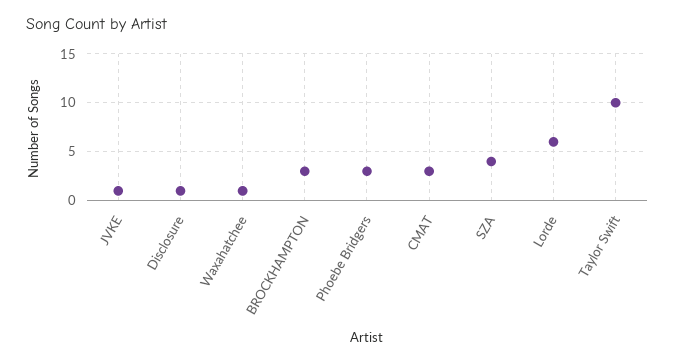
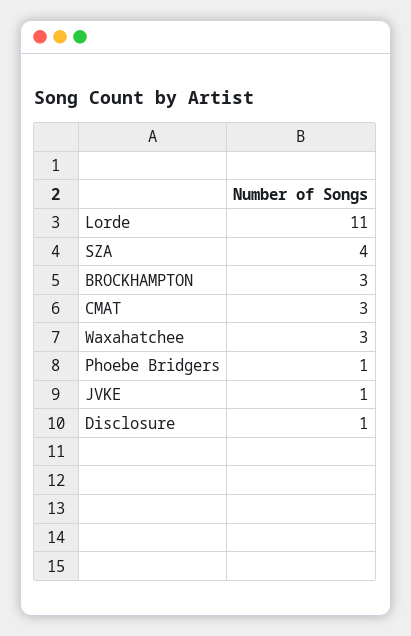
Waxahatchee: 1 -> 3
Phoebe Bridgers: 3 -> 1
Lorde: 6 -> 11
Taylor Swift: 10 -> none

